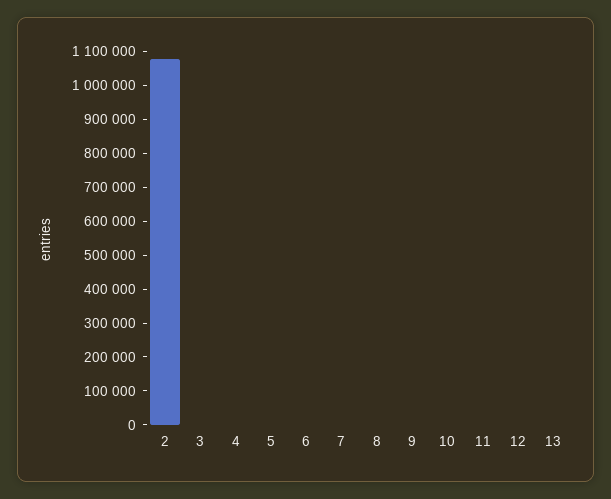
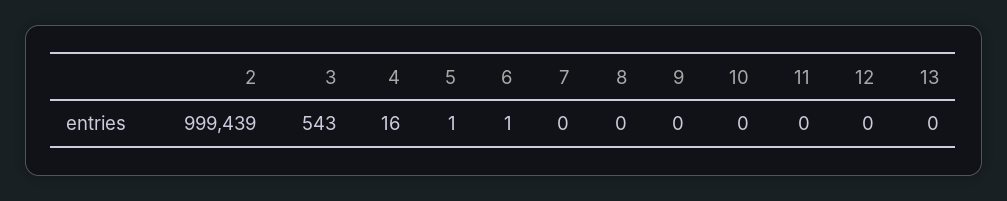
2: 1075000 -> 999439

